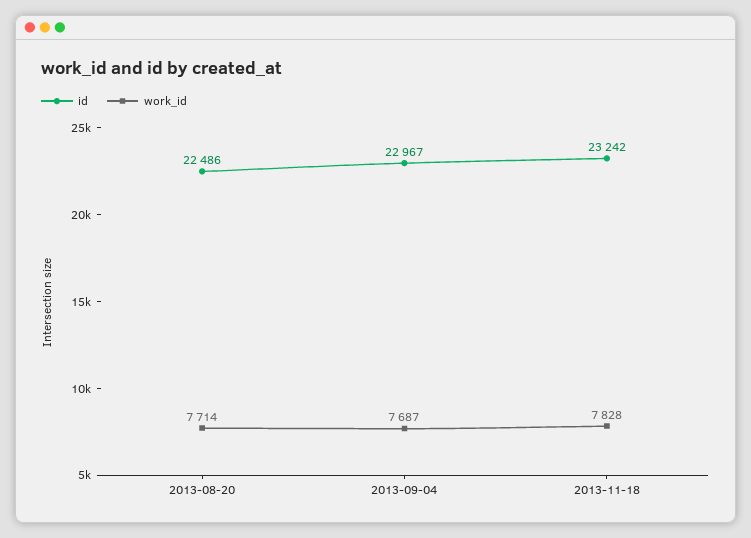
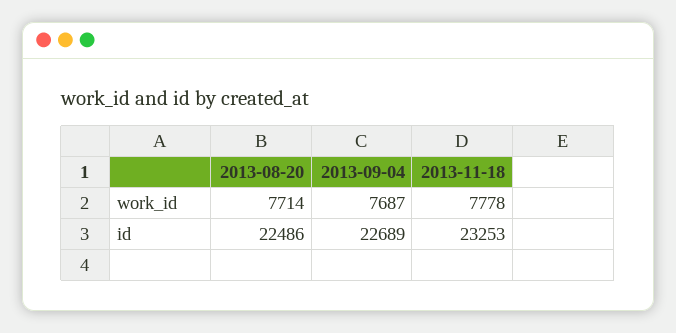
id, 2013-09-04: 22967 -> 22689
id, 2013-11-18: 23242 -> 23253
work_id, 2013-11-18: 7828 -> 7778

